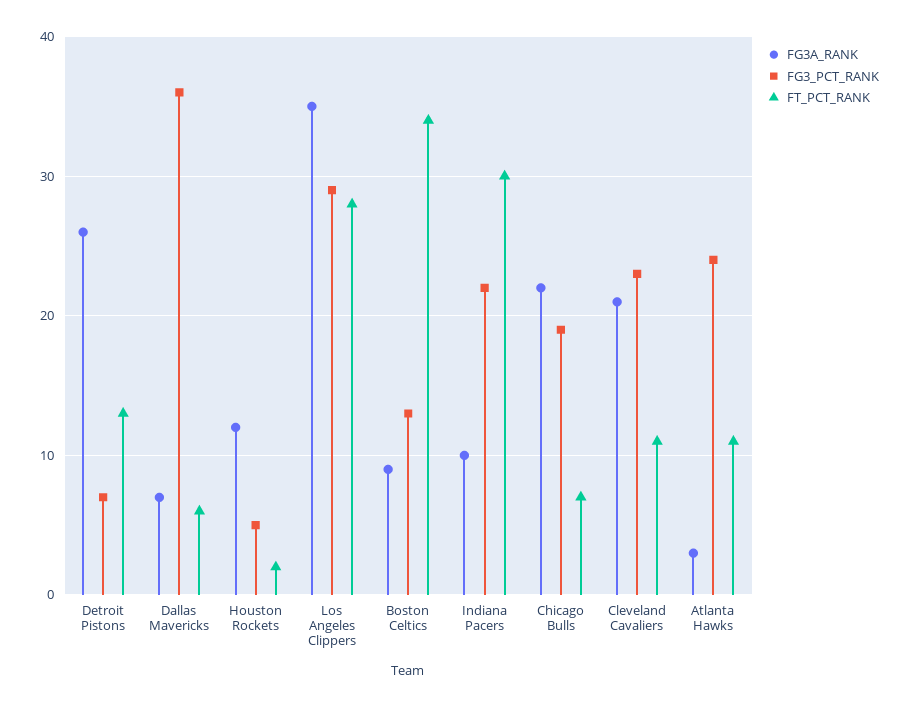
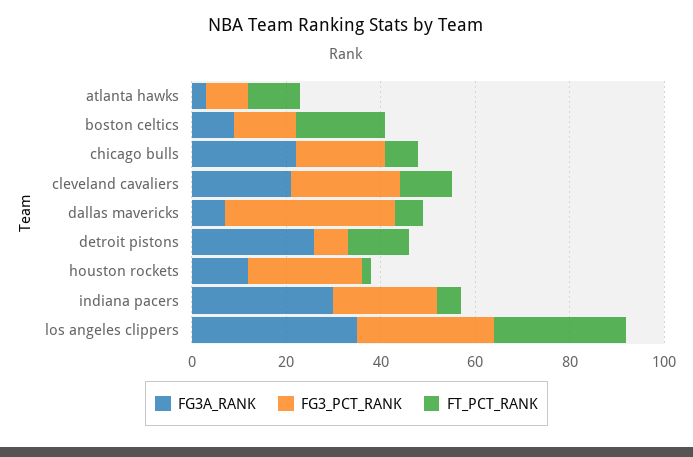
FG3_PCT_RANK, Houston Rockets: 5 -> 25
FT_PCT_RANK, Boston Celtics: 34 -> 20
FG3A_RANK, Indiana Pacers: 10 -> 30
FT_PCT_RANK, Indiana Pacers: 30 -> 5
FG3_PCT_RANK, Atlanta Hawks: 24 -> 10

